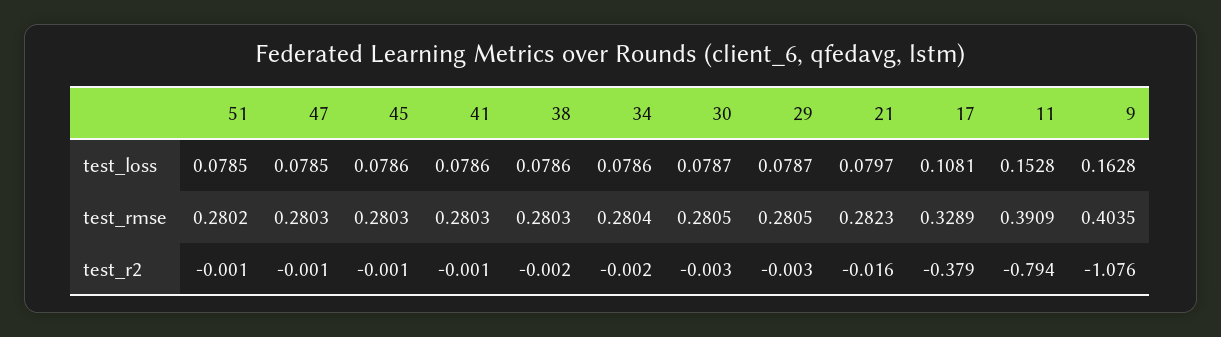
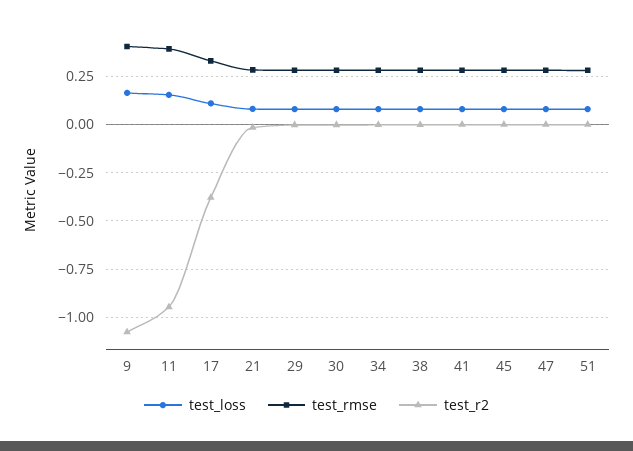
test_r2, 11: -0.794 -> -0.95

